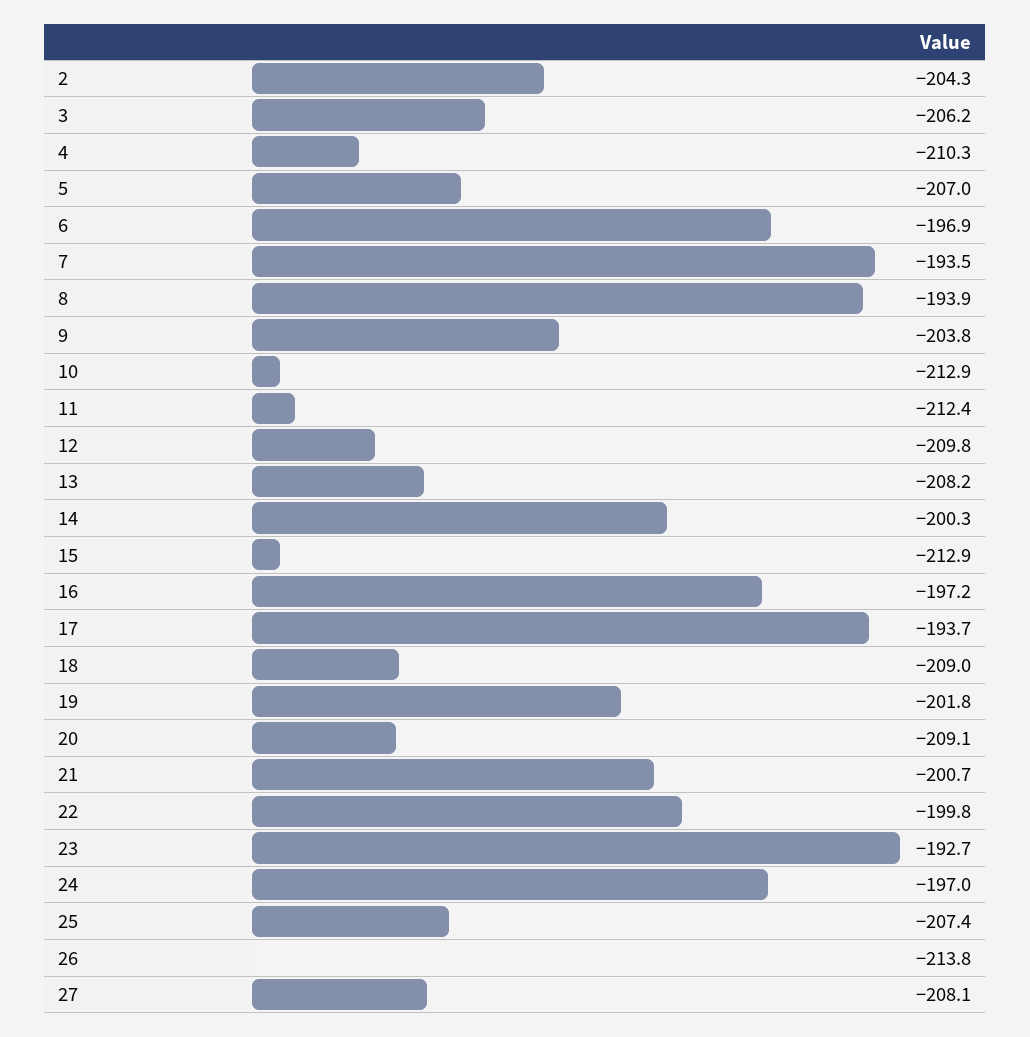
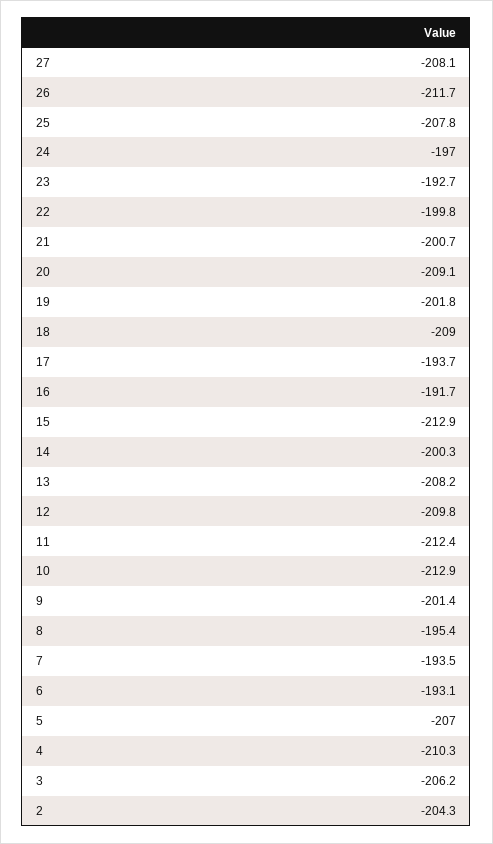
6: -196.9 -> -193.1
8: -193.9 -> -195.4
9: -203.8 -> -201.4
16: -197.2 -> -191.7
25: -207.4 -> -207.8
26: -213.8 -> -211.7

